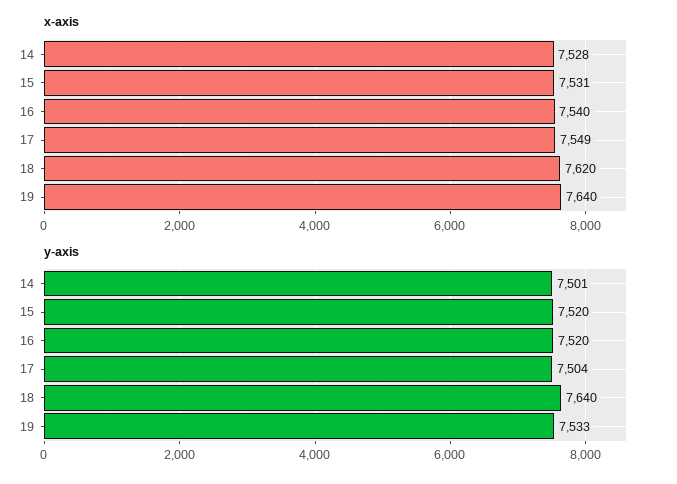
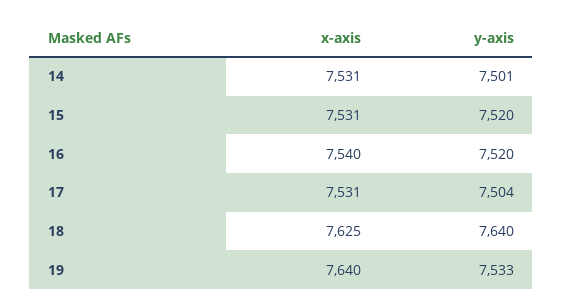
x-axis, 14: 7528 -> 7531
x-axis, 17: 7549 -> 7531
x-axis, 18: 7620 -> 7625

